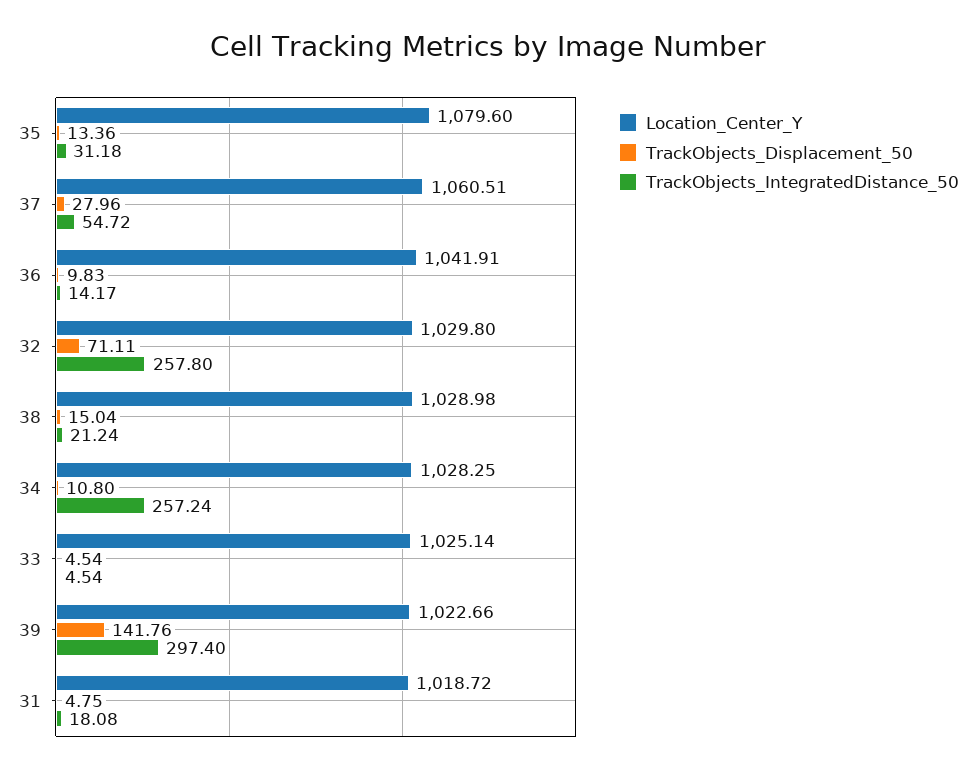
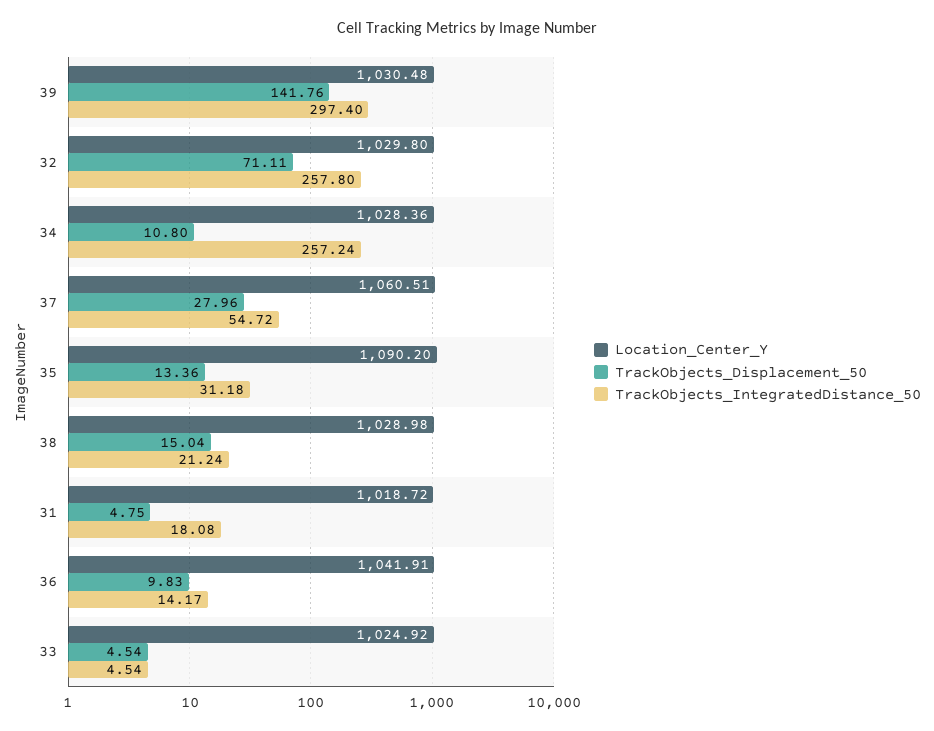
Location_Center_Y, 35: 1079.6 -> 1090.2
Location_Center_Y, 34: 1028.25 -> 1028.36
Location_Center_Y, 33: 1025.14 -> 1024.92
Location_Center_Y, 39: 1022.66 -> 1030.48

